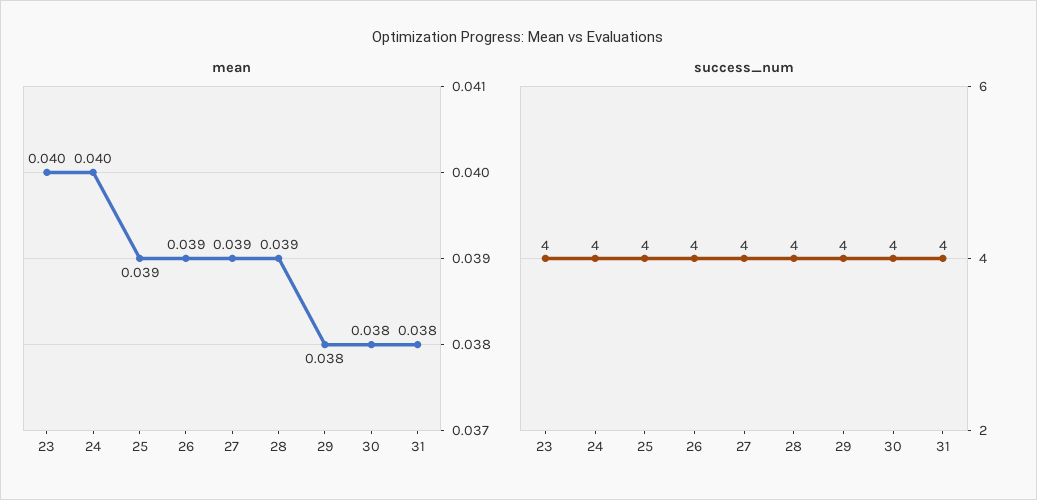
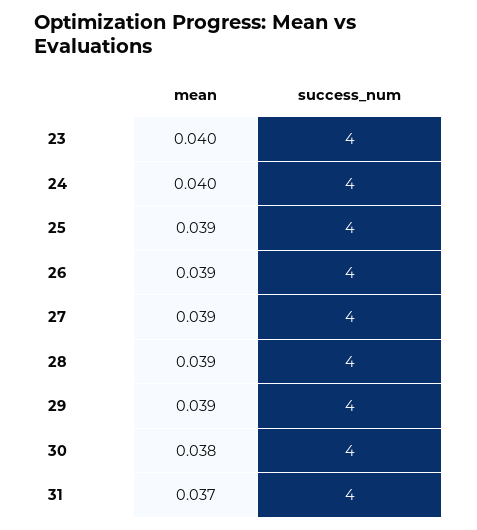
mean, 29: 0.038 -> 0.039
mean, 31: 0.038 -> 0.037

